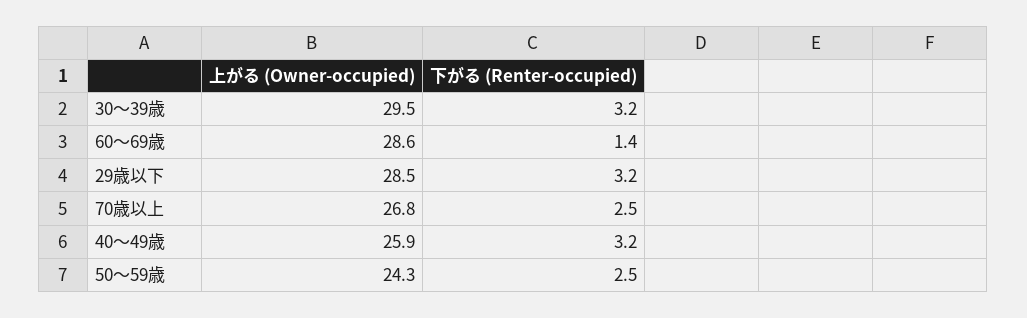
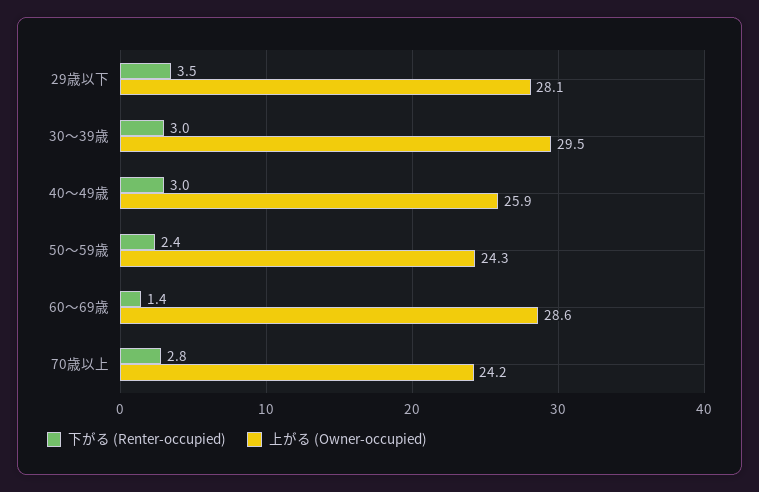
下がる (Renter-occupied), 30～39歳: 3.2 -> 3
上がる (Owner-occupied), 29歳以下: 28.5 -> 28.1
下がる (Renter-occupied), 29歳以下: 3.2 -> 3.5
上がる (Owner-occupied), 70歳以上: 26.8 -> 24.2
下がる (Renter-occupied), 70歳以上: 2.5 -> 2.8
下がる (Renter-occupied), 40～49歳: 3.2 -> 3
下がる (Renter-occupied), 50～59歳: 2.5 -> 2.4

